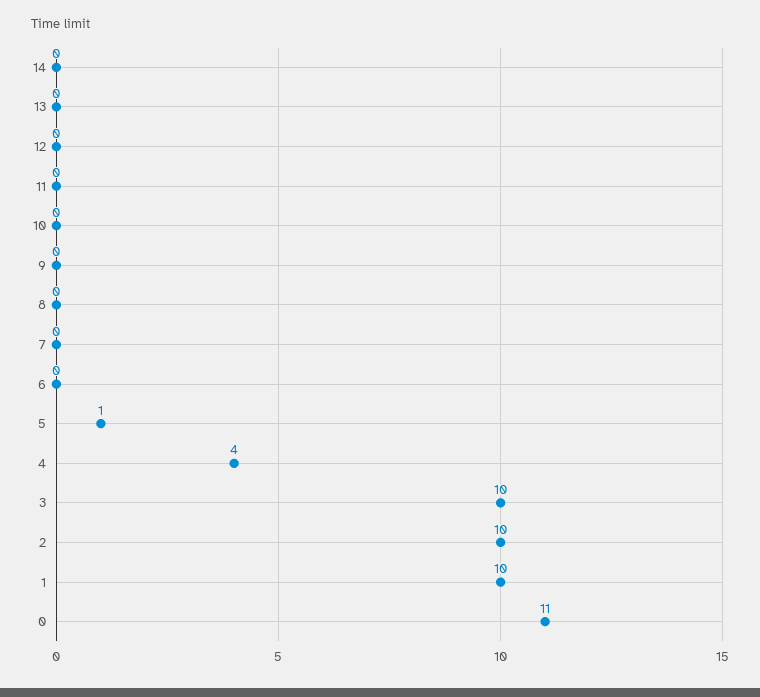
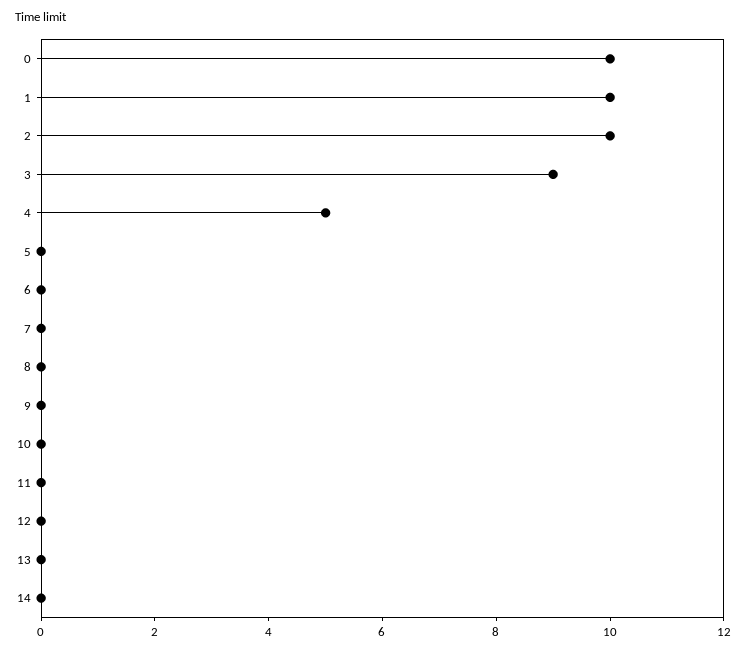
5: 1 -> 0
4: 4 -> 5
3: 10 -> 9
0: 11 -> 10

